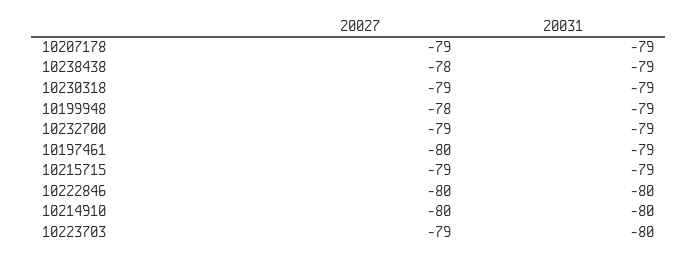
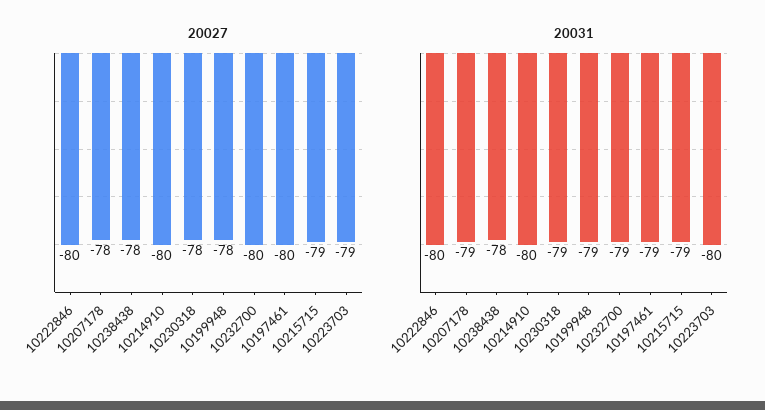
20027, 10207178: -79 -> -78
20031, 10238438: -79 -> -78
20027, 10230318: -79 -> -78
20027, 10232700: -79 -> -80

